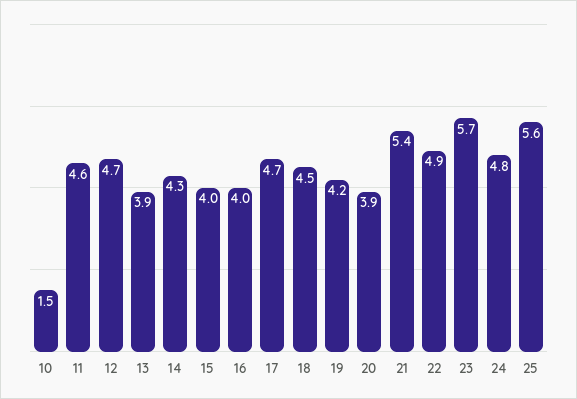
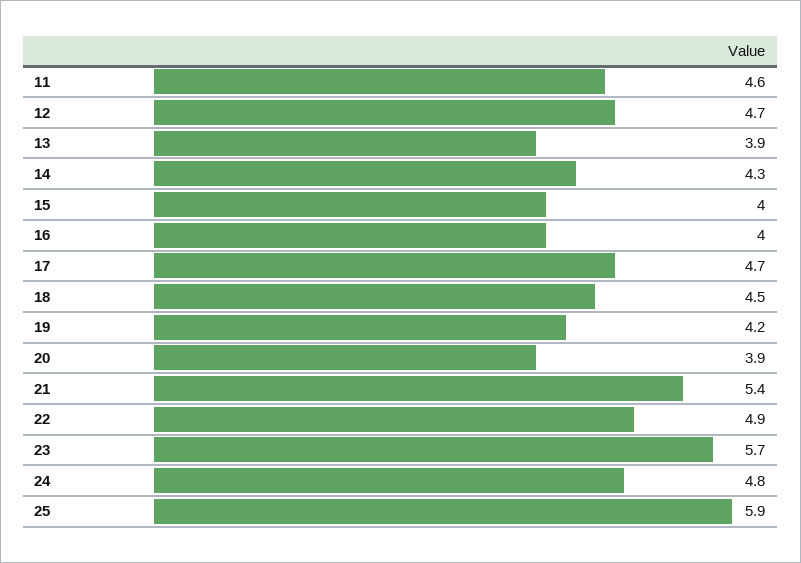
10: 1.5 -> none
25: 5.6 -> 5.9

